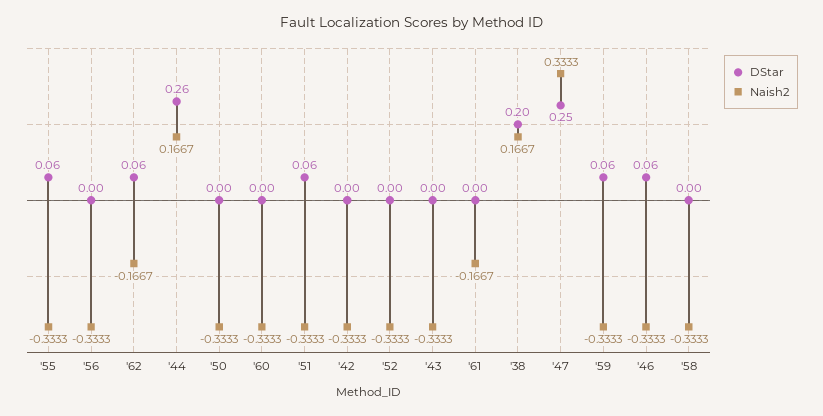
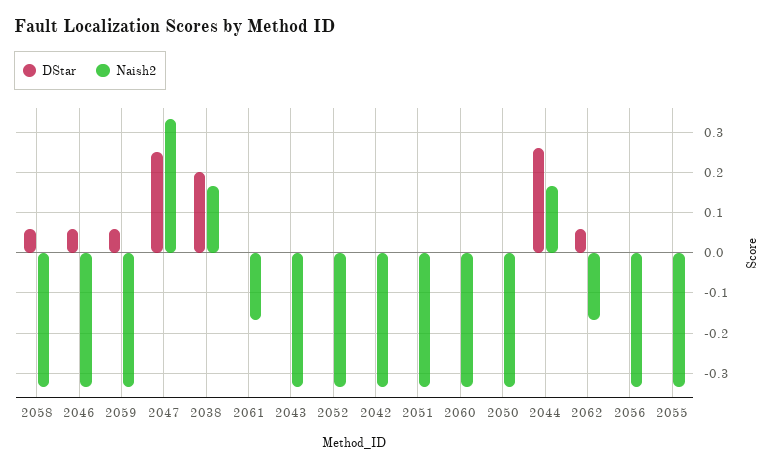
DStar, '55: 0.06 -> 0
DStar, '51: 0.06 -> 0
DStar, '58: 0 -> 0.06

